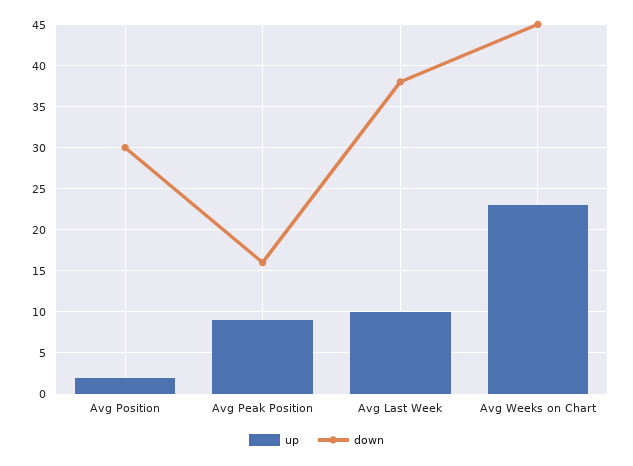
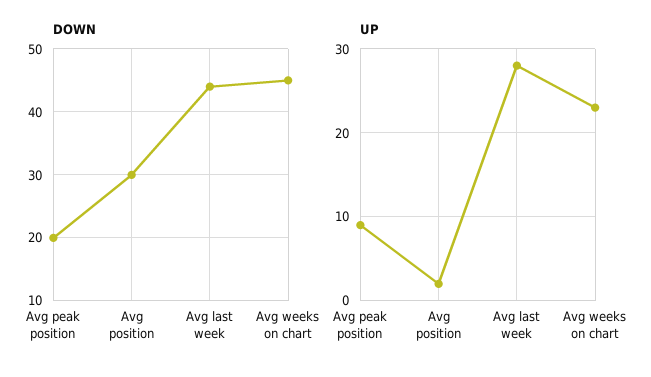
down, Avg Peak Position: 16 -> 20
up, Avg Last Week: 10 -> 28
down, Avg Last Week: 38 -> 44

